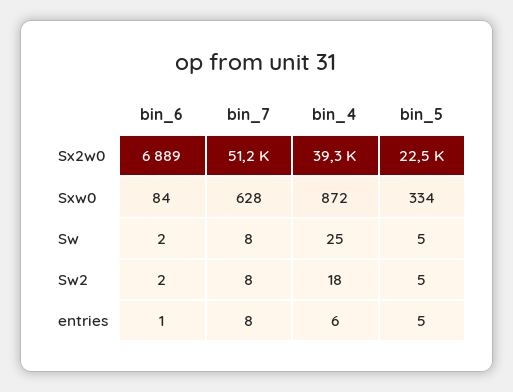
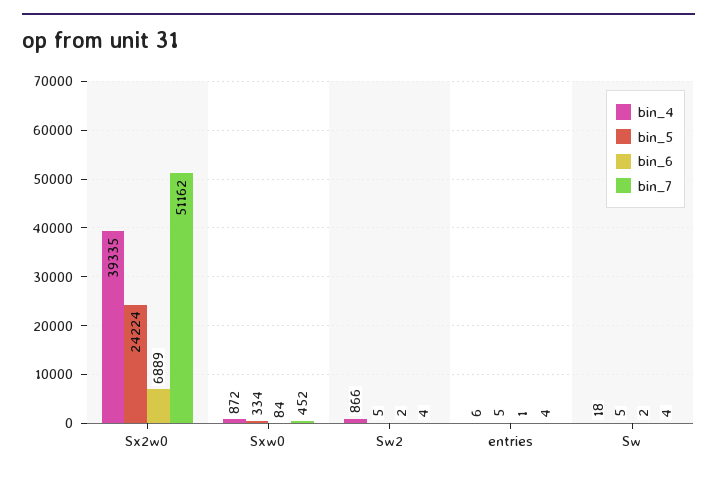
bin_5, Sx2w0: 22500 -> 24224
bin_7, Sxw0: 628 -> 452
bin_7, Sw: 8 -> 4
bin_4, Sw: 25 -> 18
bin_7, Sw2: 8 -> 4
bin_4, Sw2: 18 -> 866
bin_7, entries: 8 -> 4

